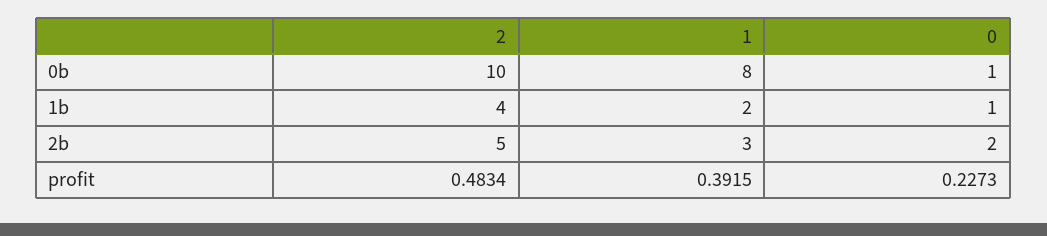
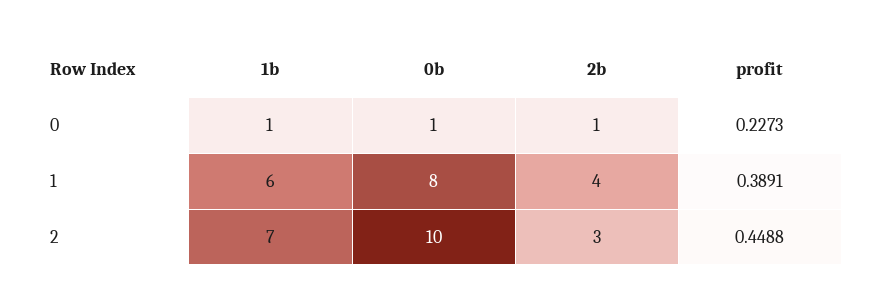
2, 1b: 4 -> 7
1, 1b: 2 -> 6
2, 2b: 5 -> 3
1, 2b: 3 -> 4
0, 2b: 2 -> 1
2, profit: 0.4834 -> 0.4488
1, profit: 0.3915 -> 0.3891

